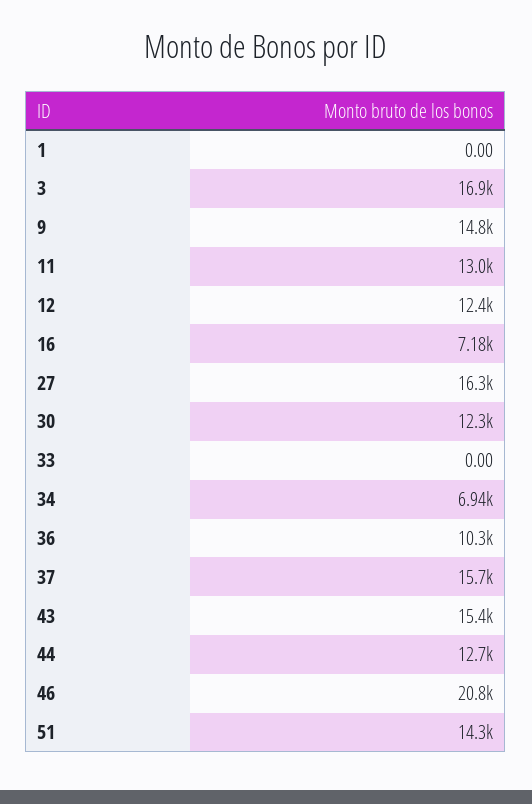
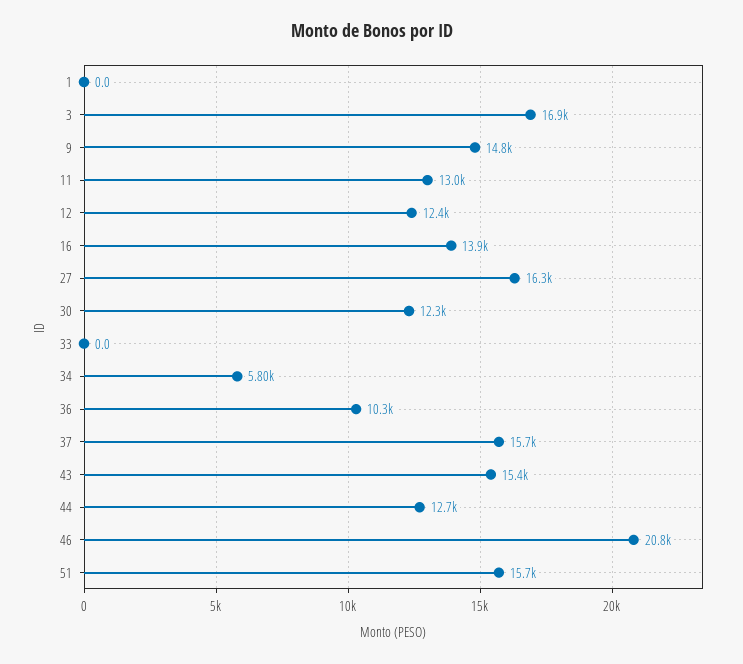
16: 7180 -> 13900
34: 6940 -> 5800
51: 14300 -> 15700

